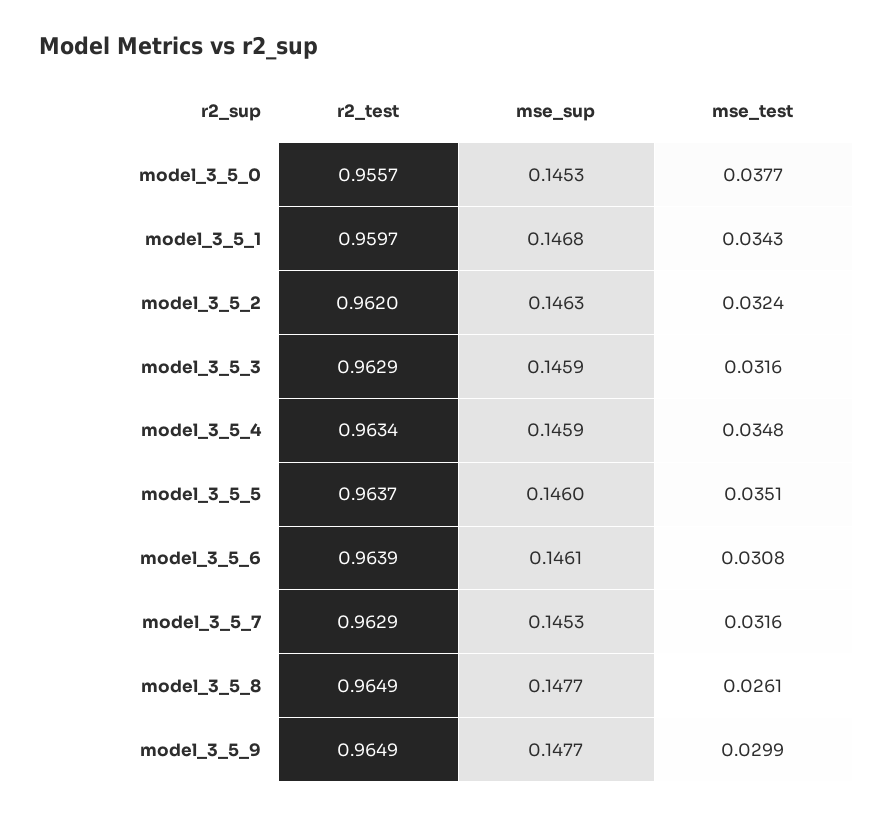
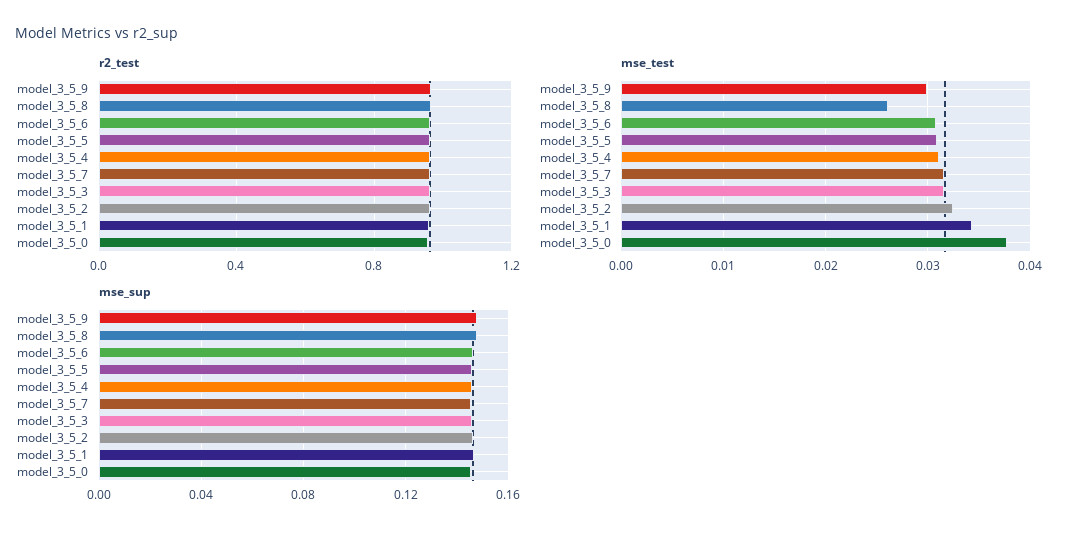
mse_test, model_3_5_4: 0.0348 -> 0.031
mse_test, model_3_5_5: 0.0351 -> 0.031

